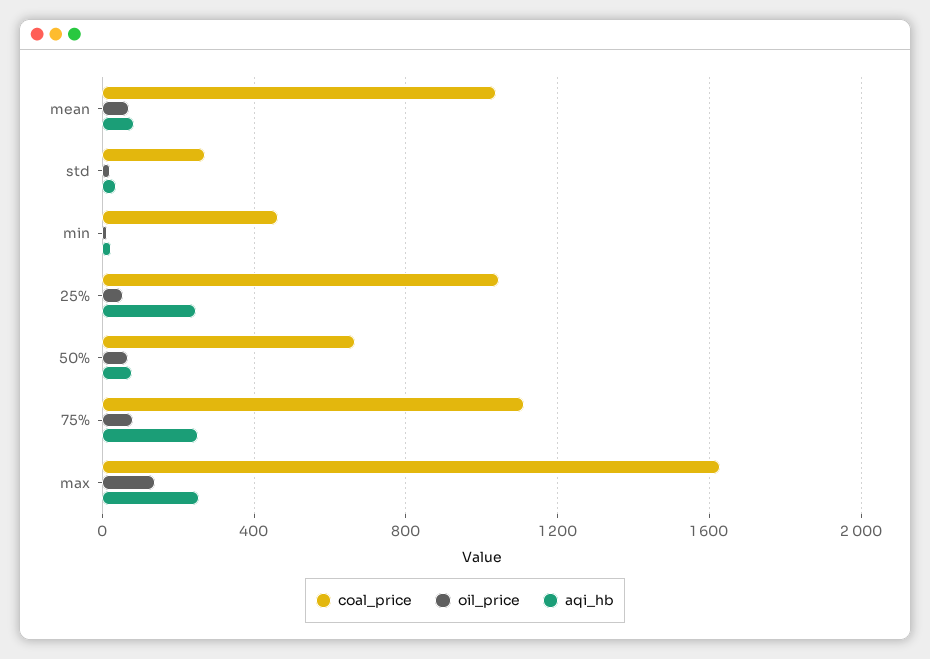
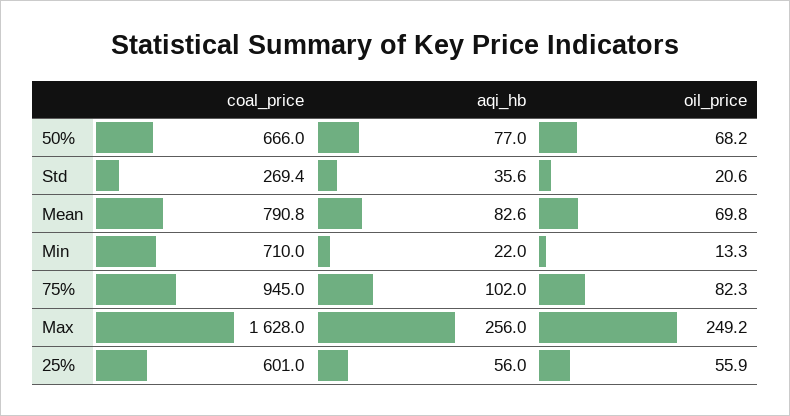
coal_price, mean: 1050 -> 790.8
coal_price, min: 450 -> 710
coal_price, 25%: 1050 -> 601
aqi_hb, 25%: 250 -> 56
coal_price, 75%: 1100 -> 945
aqi_hb, 75%: 250 -> 102
oil_price, max: 150 -> 249.2

